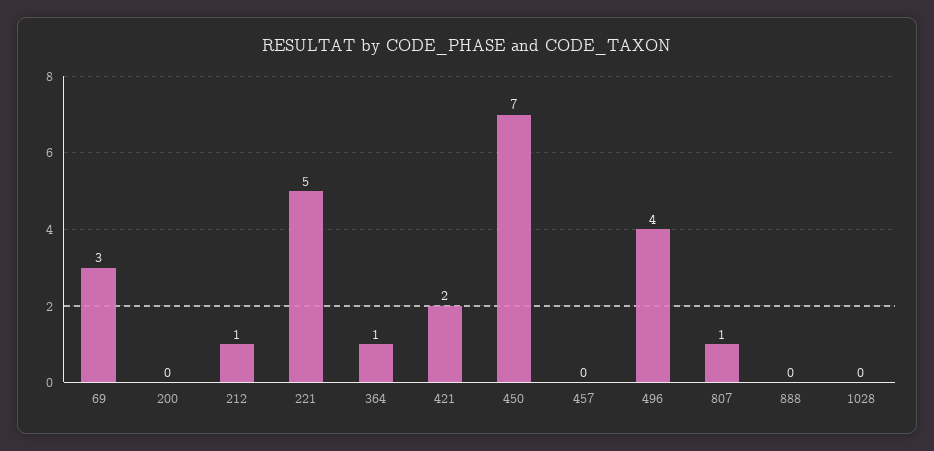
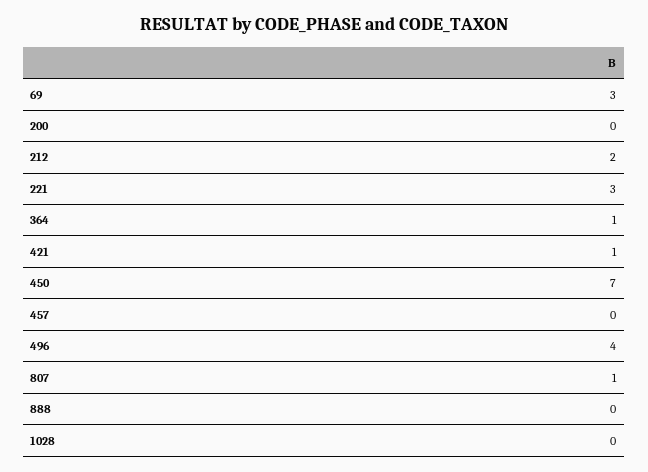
212: 1 -> 2
221: 5 -> 3
421: 2 -> 1

